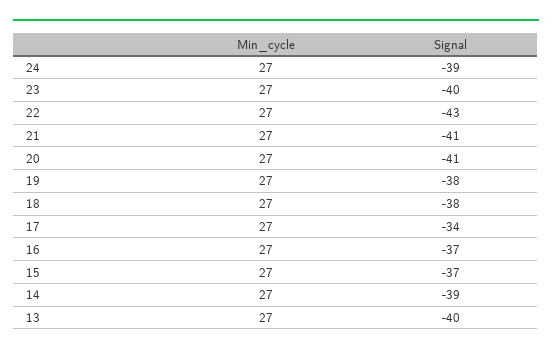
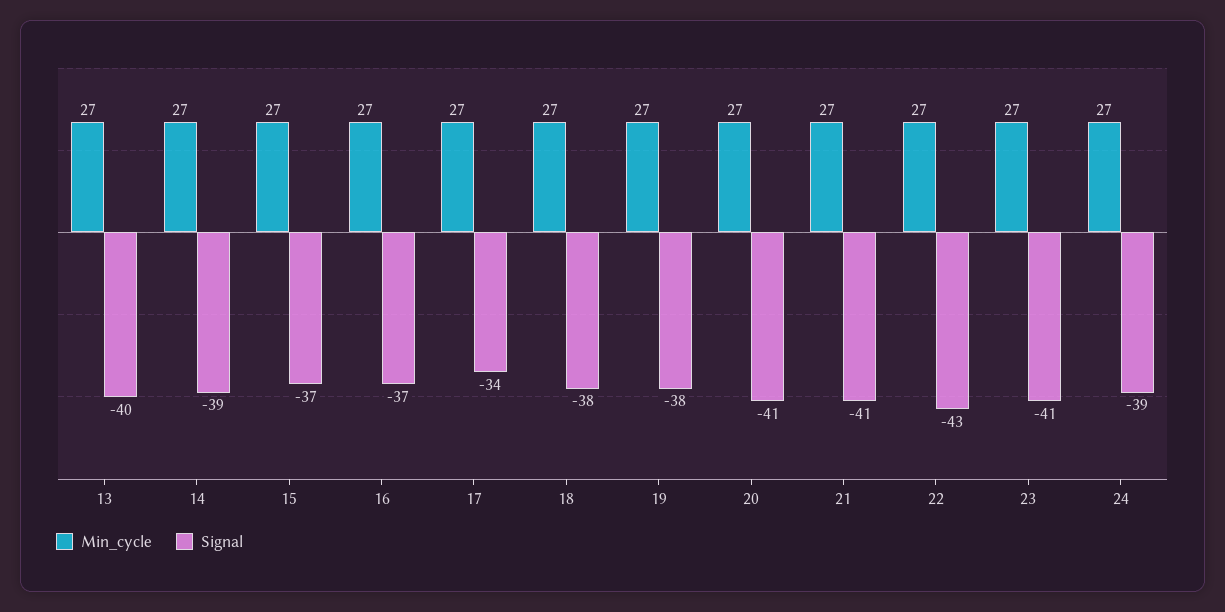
Signal, 23: -40 -> -41

